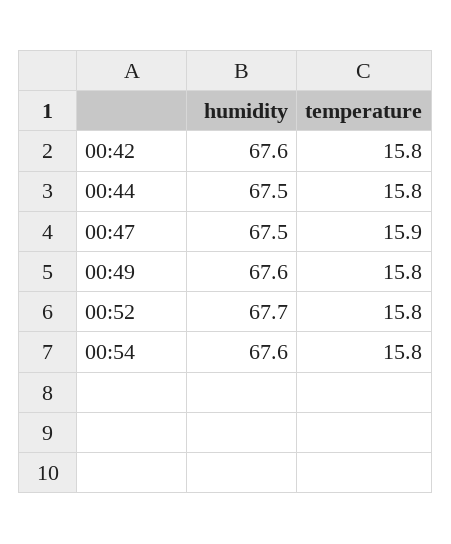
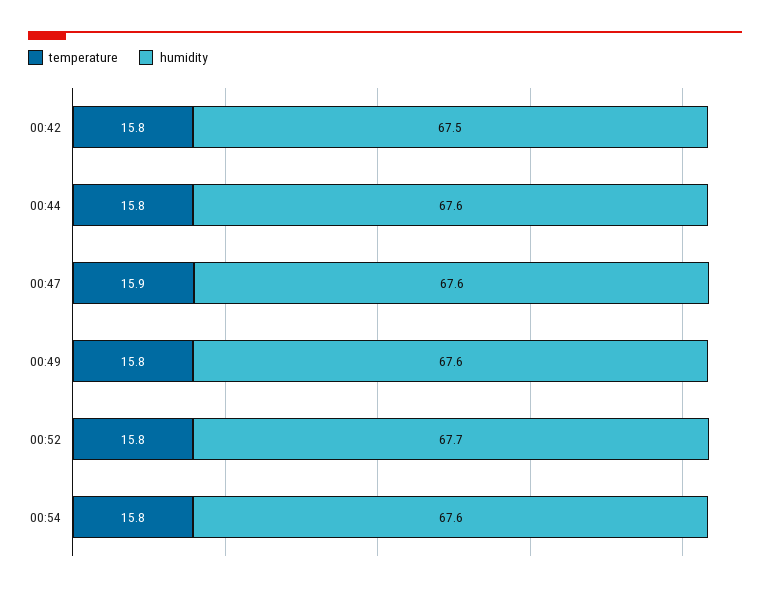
humidity, 00:42: 67.6 -> 67.5
humidity, 00:44: 67.5 -> 67.6
humidity, 00:47: 67.5 -> 67.6

